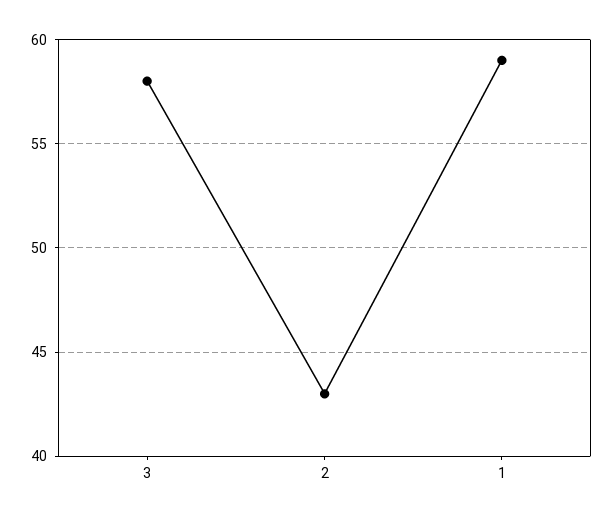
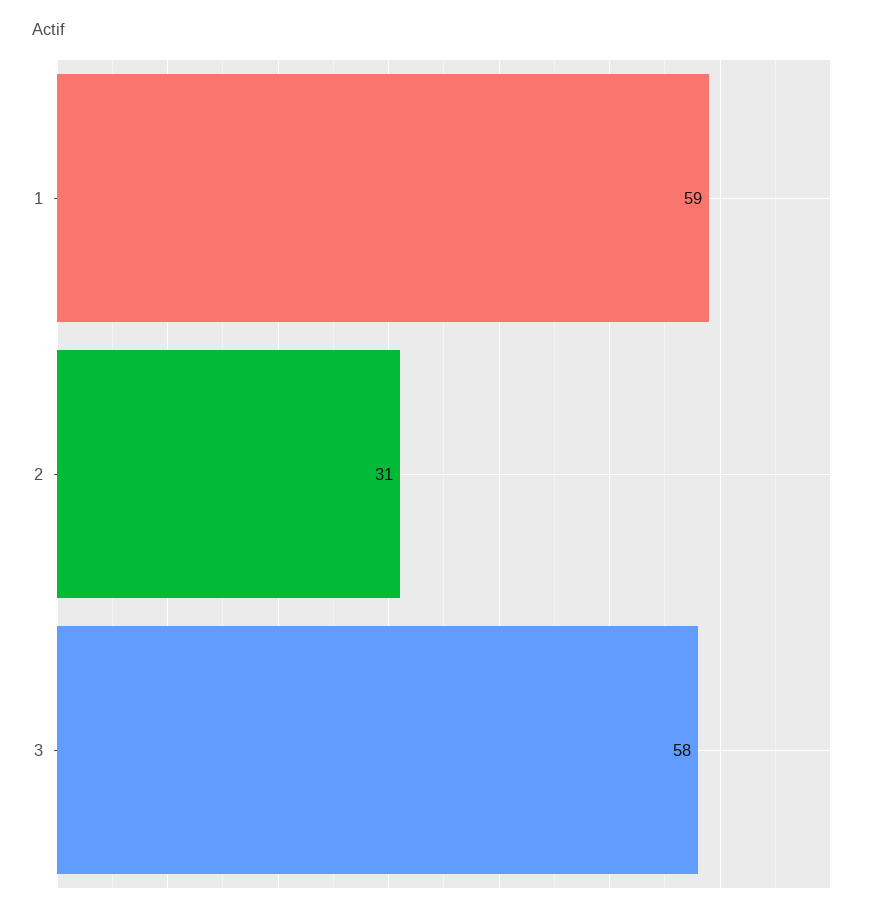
2: 43 -> 31

